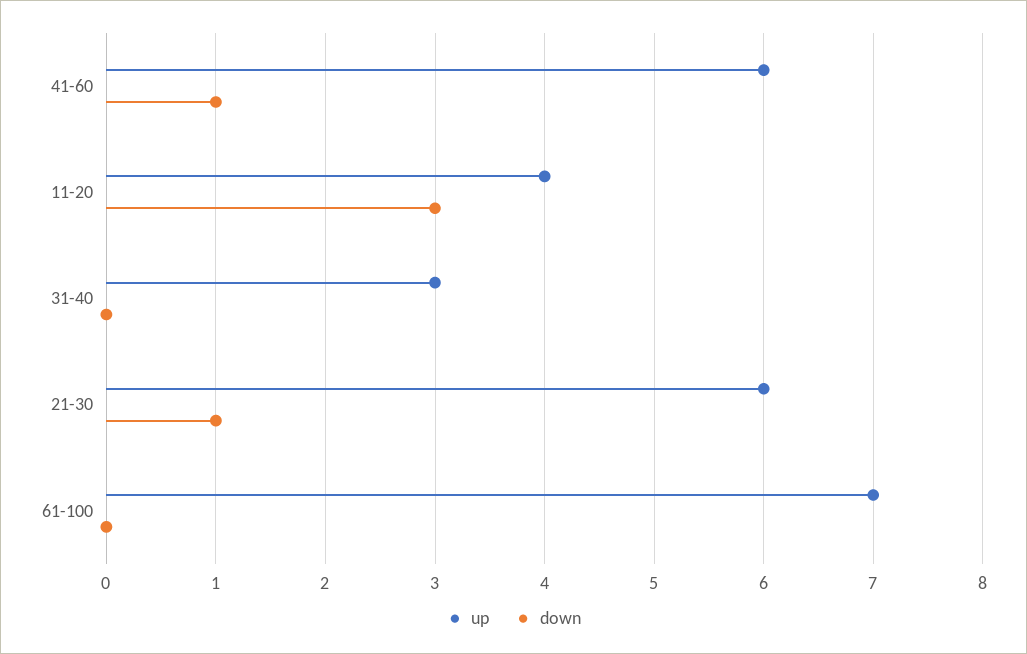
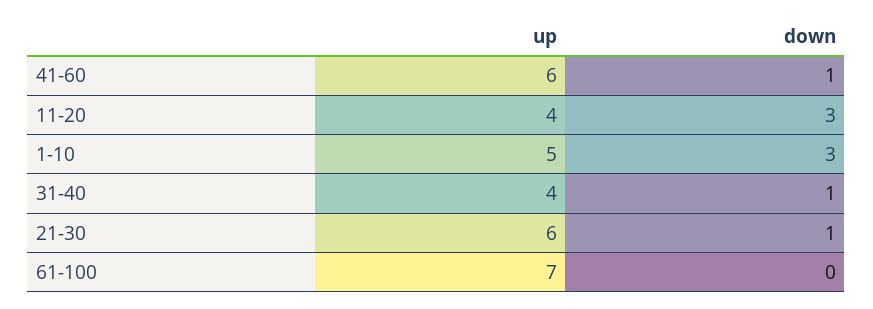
up, 31-40: 3 -> 4
down, 31-40: 0 -> 1
up, 1-10: none -> 5
down, 1-10: none -> 3

